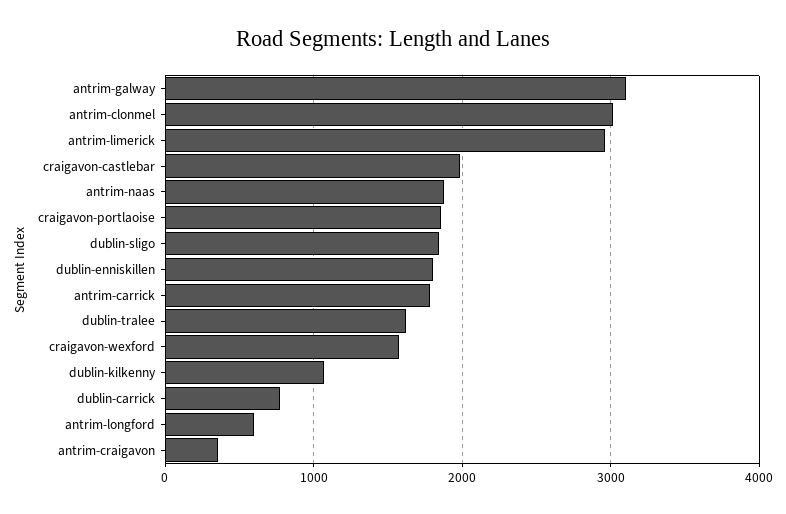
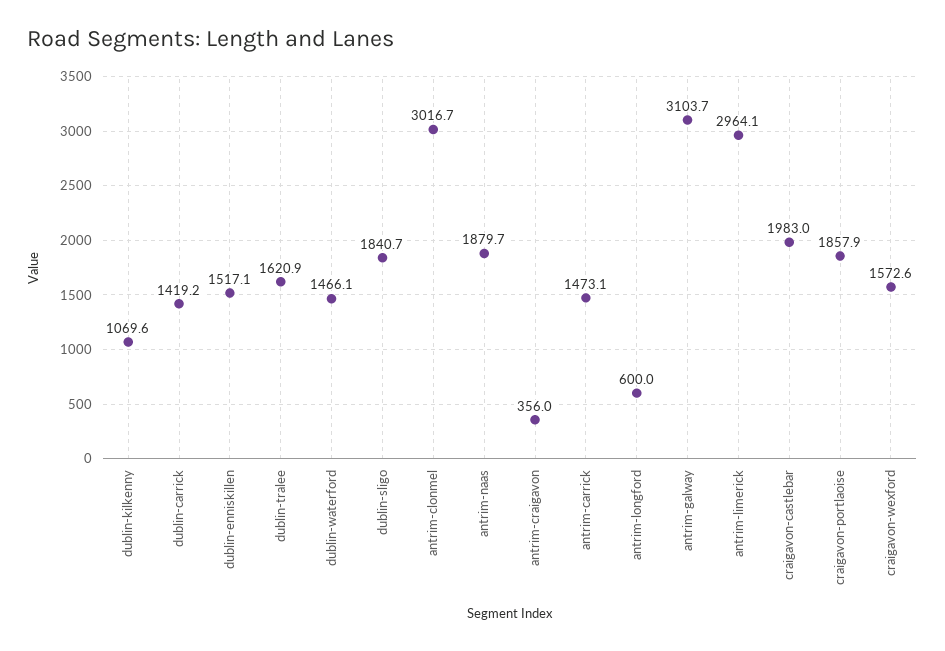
dublin-enniskillen: 1800 -> 1517.1
antrim-carrick: 1800 -> 1473.1
dublin-carrick: 800 -> 1419.2
dublin-waterford: none -> 1466.1

